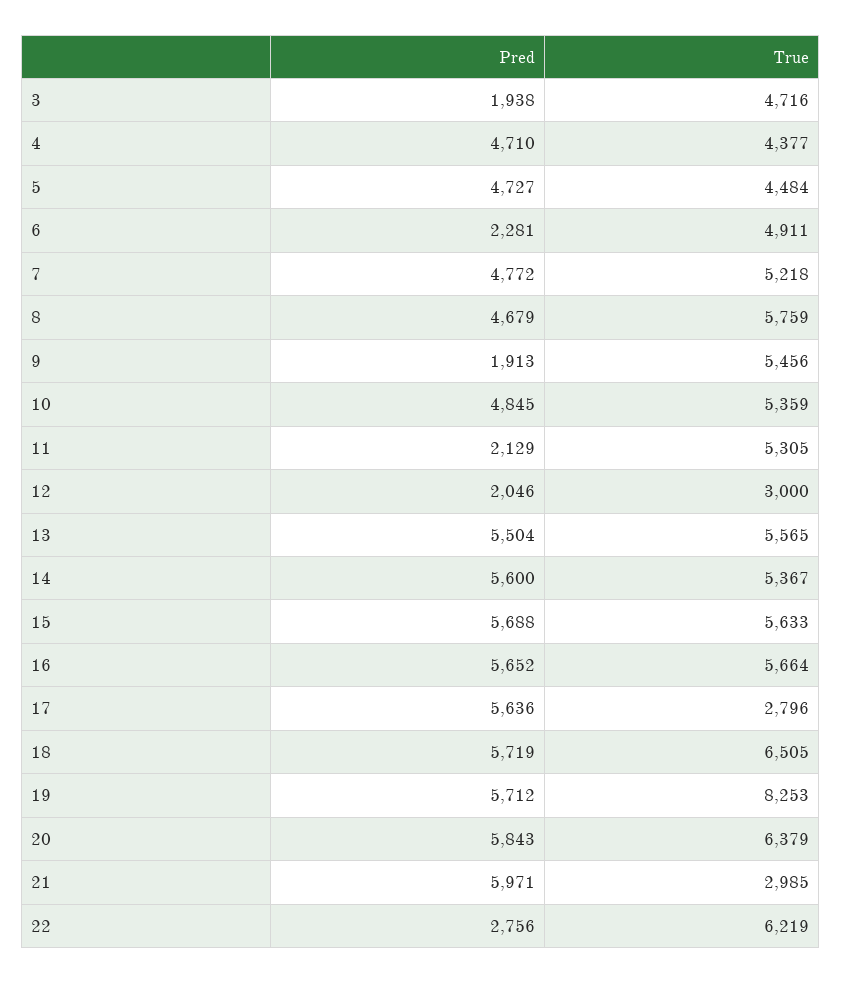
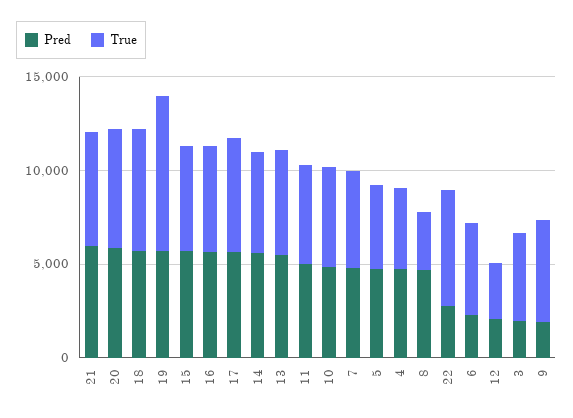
True, 8: 5759 -> 3000
Pred, 11: 2129 -> 5000
True, 17: 2796 -> 6000
True, 21: 2985 -> 6000

